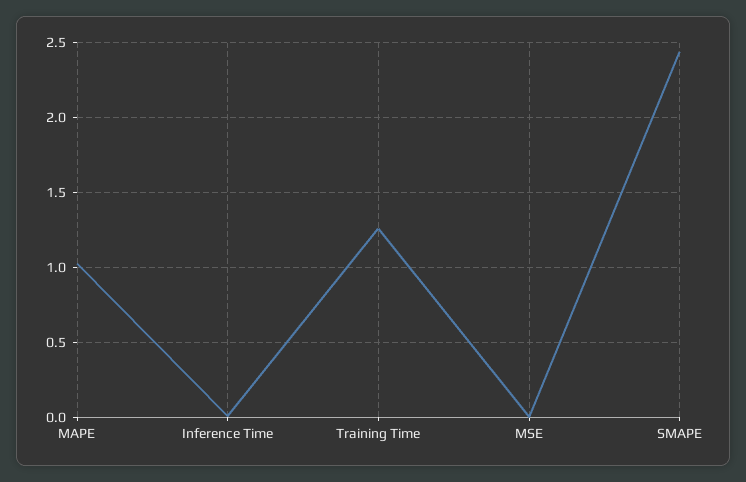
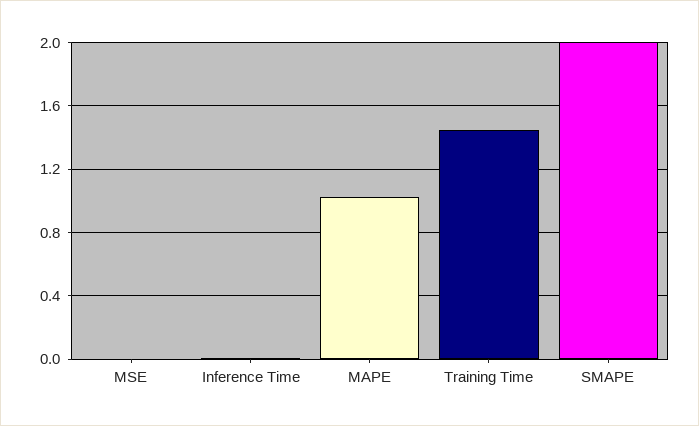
Training Time: 1.25 -> 1.45
SMAPE: 2.45 -> 2

